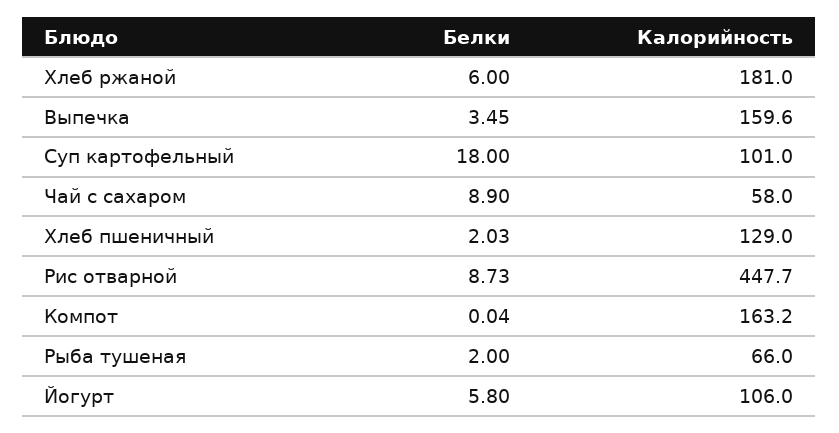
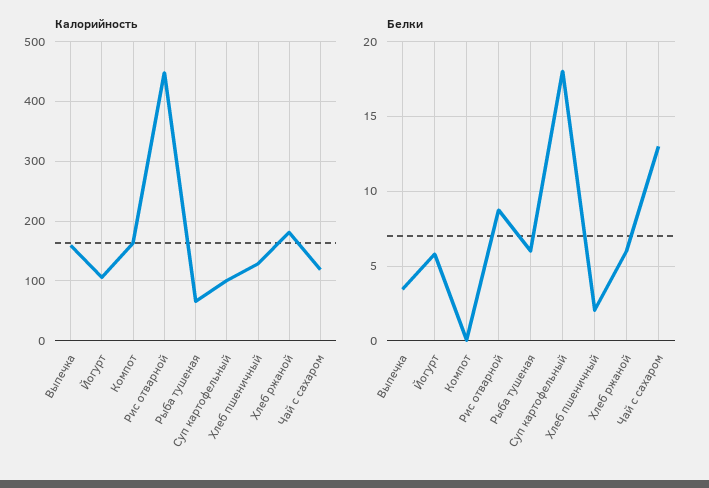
Белки, Чай с сахаром: 8.9 -> 13
Калорийность, Чай с сахаром: 58 -> 120
Белки, Рыба тушеная: 2 -> 6

